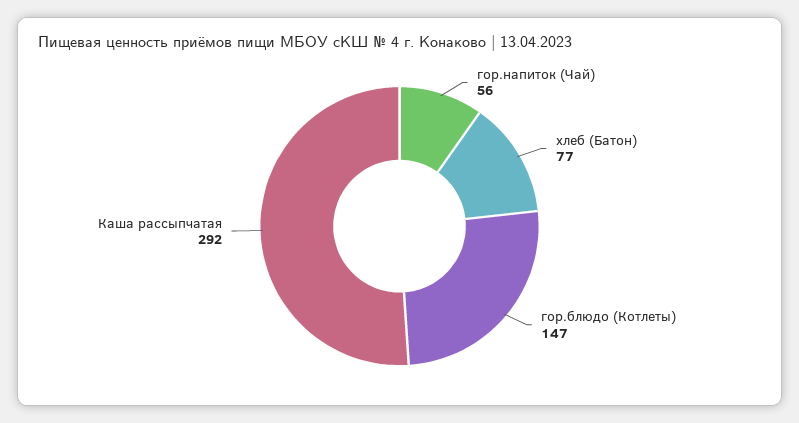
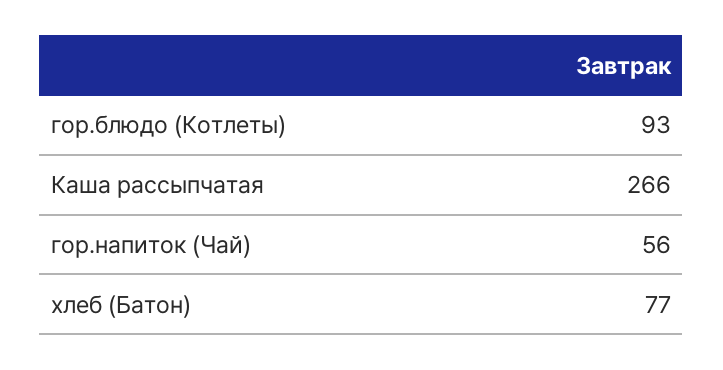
гор.блюдо (Котлеты): 147 -> 93
Каша рассыпчатая: 292 -> 266

